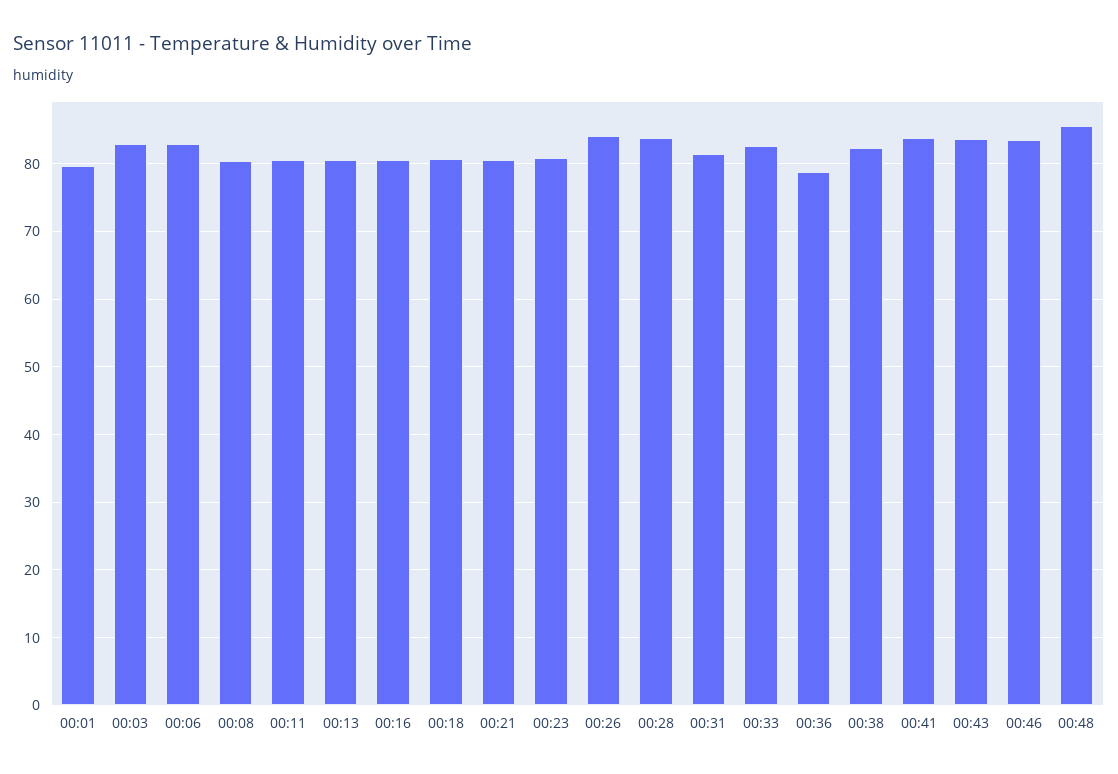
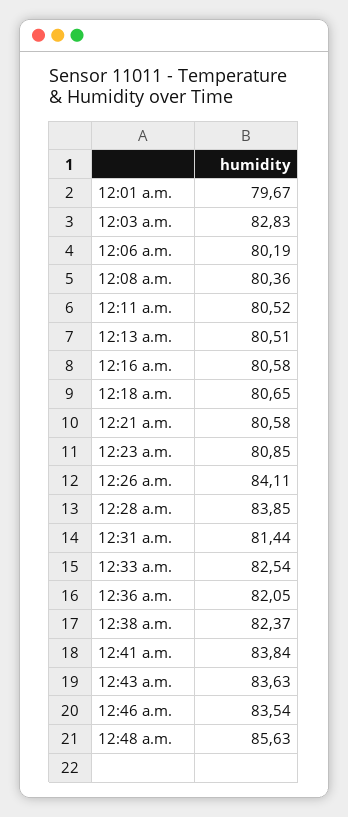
00:06: 83 -> 80.19
00:36: 79 -> 82.05

